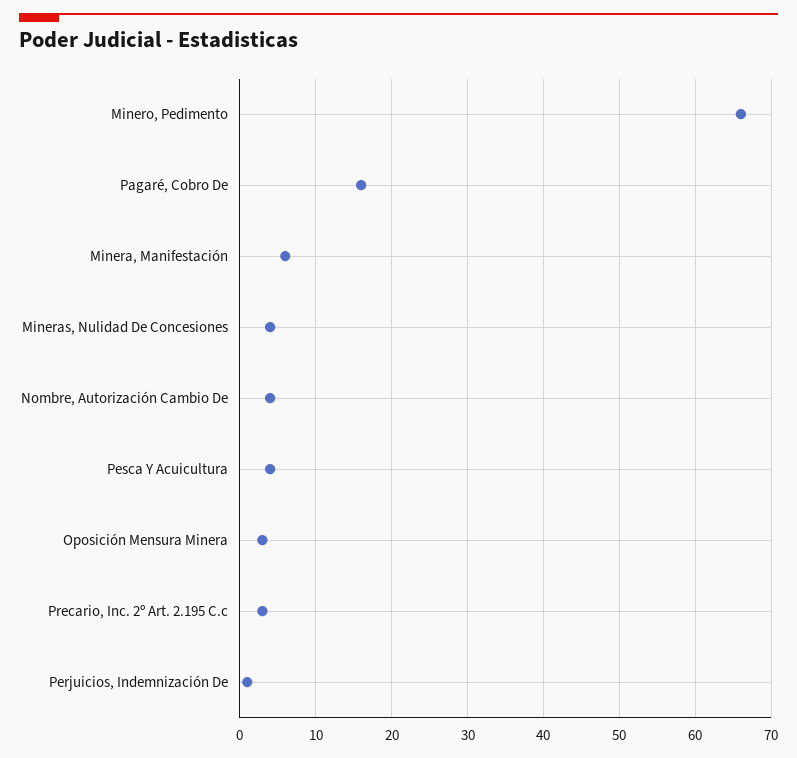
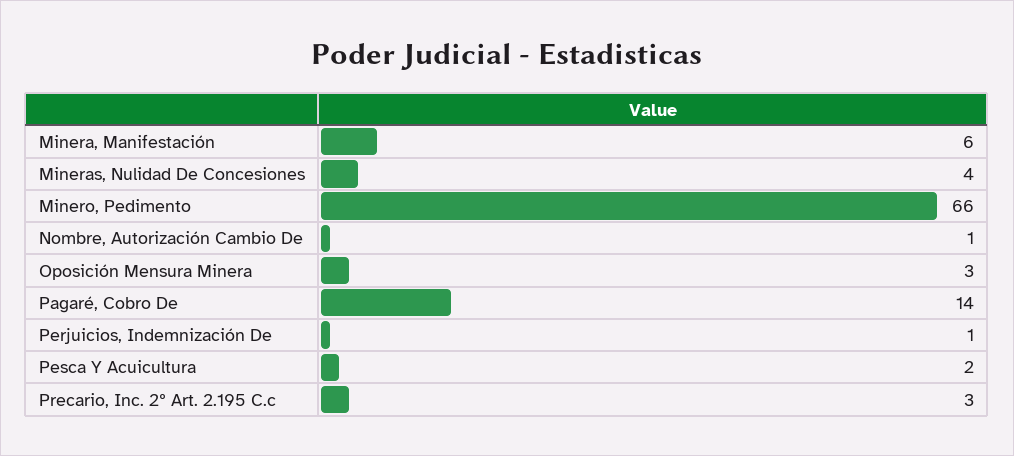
Pagaré, Cobro De: 16 -> 14
Nombre, Autorización Cambio De: 4 -> 1
Pesca Y Acuicultura: 4 -> 2

